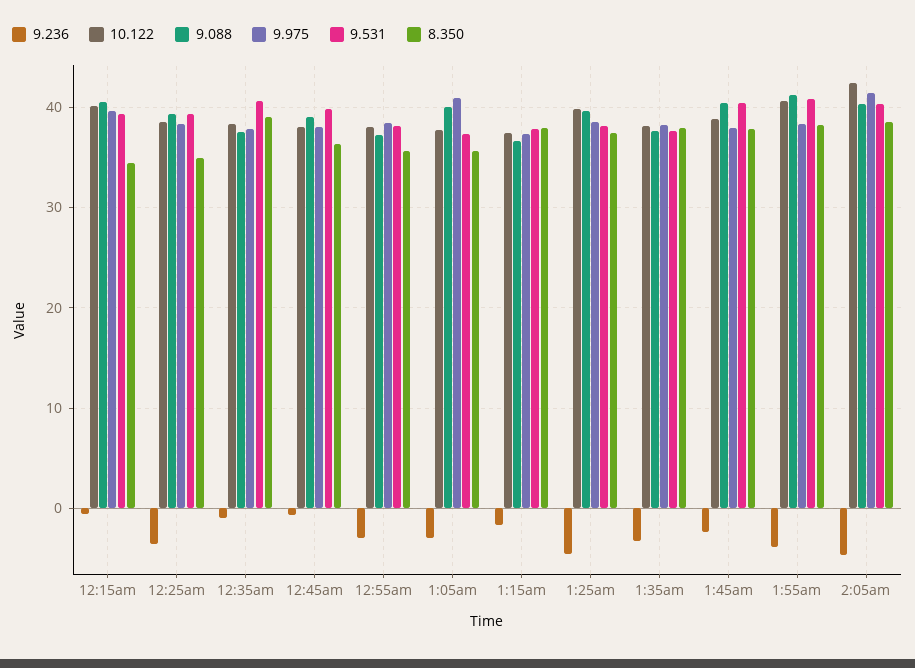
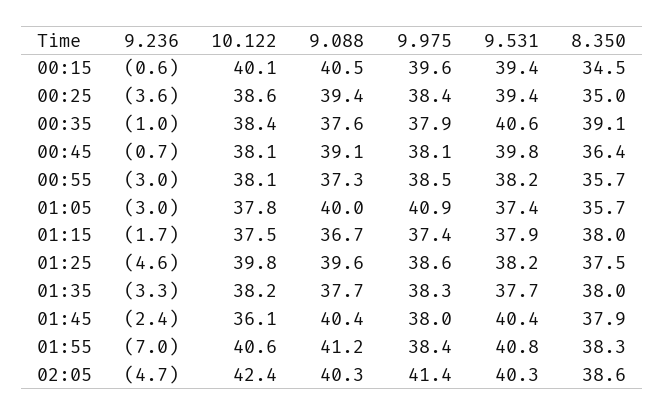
10.122, 1:45am: 39 -> 36.1
9.236, 1:55am: -4 -> -7

